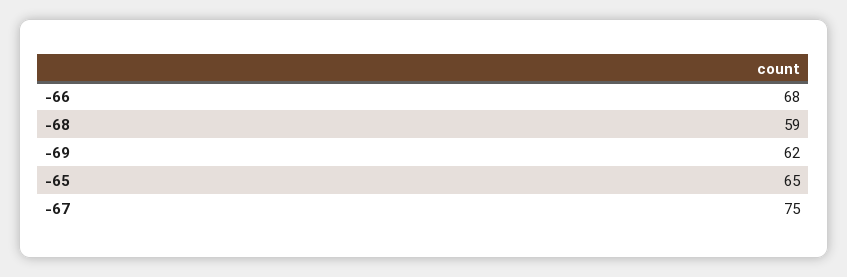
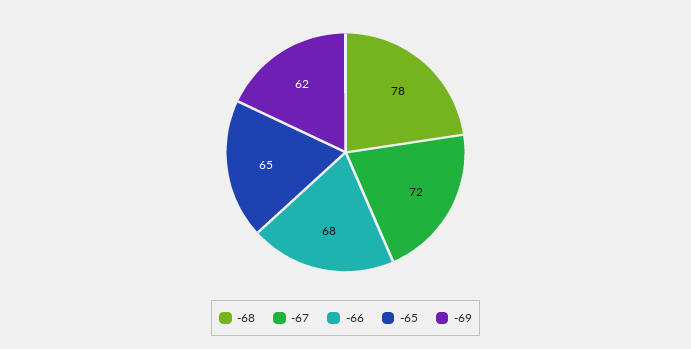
-68: 59 -> 78
-67: 75 -> 72

